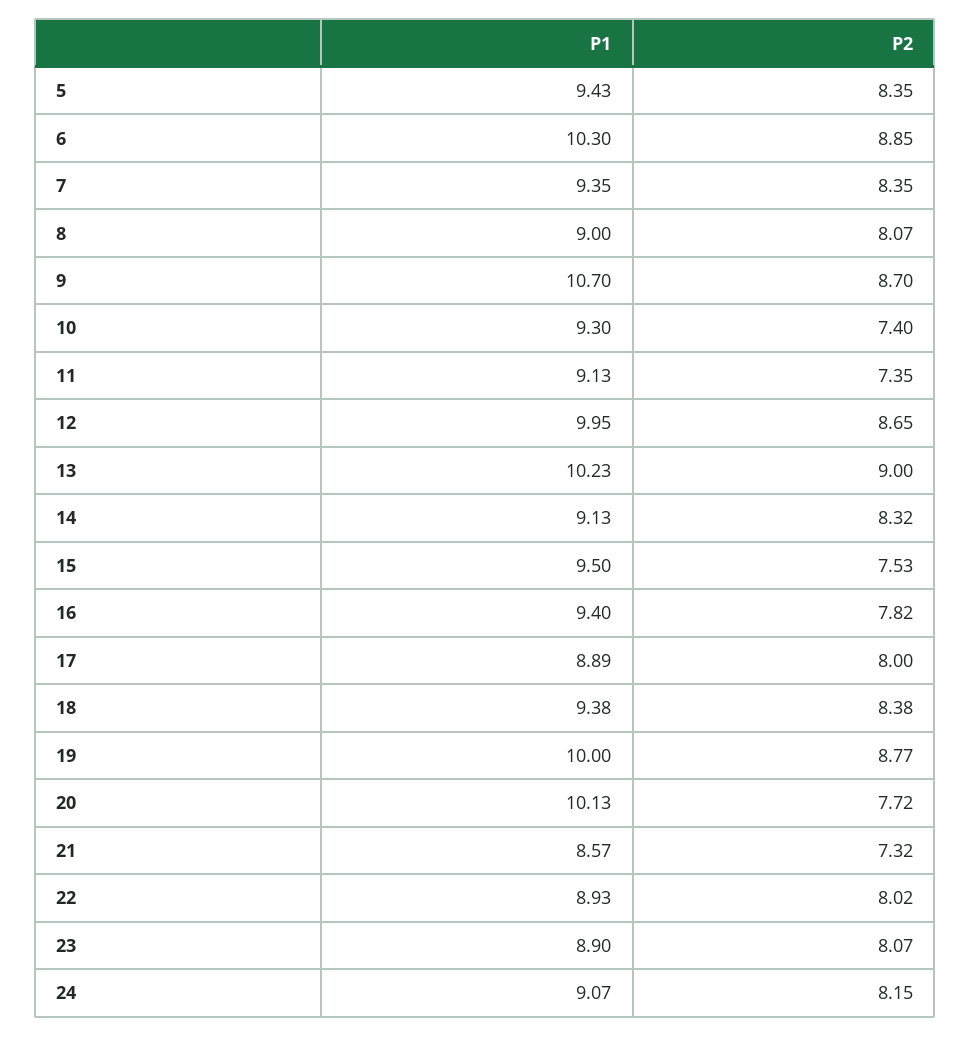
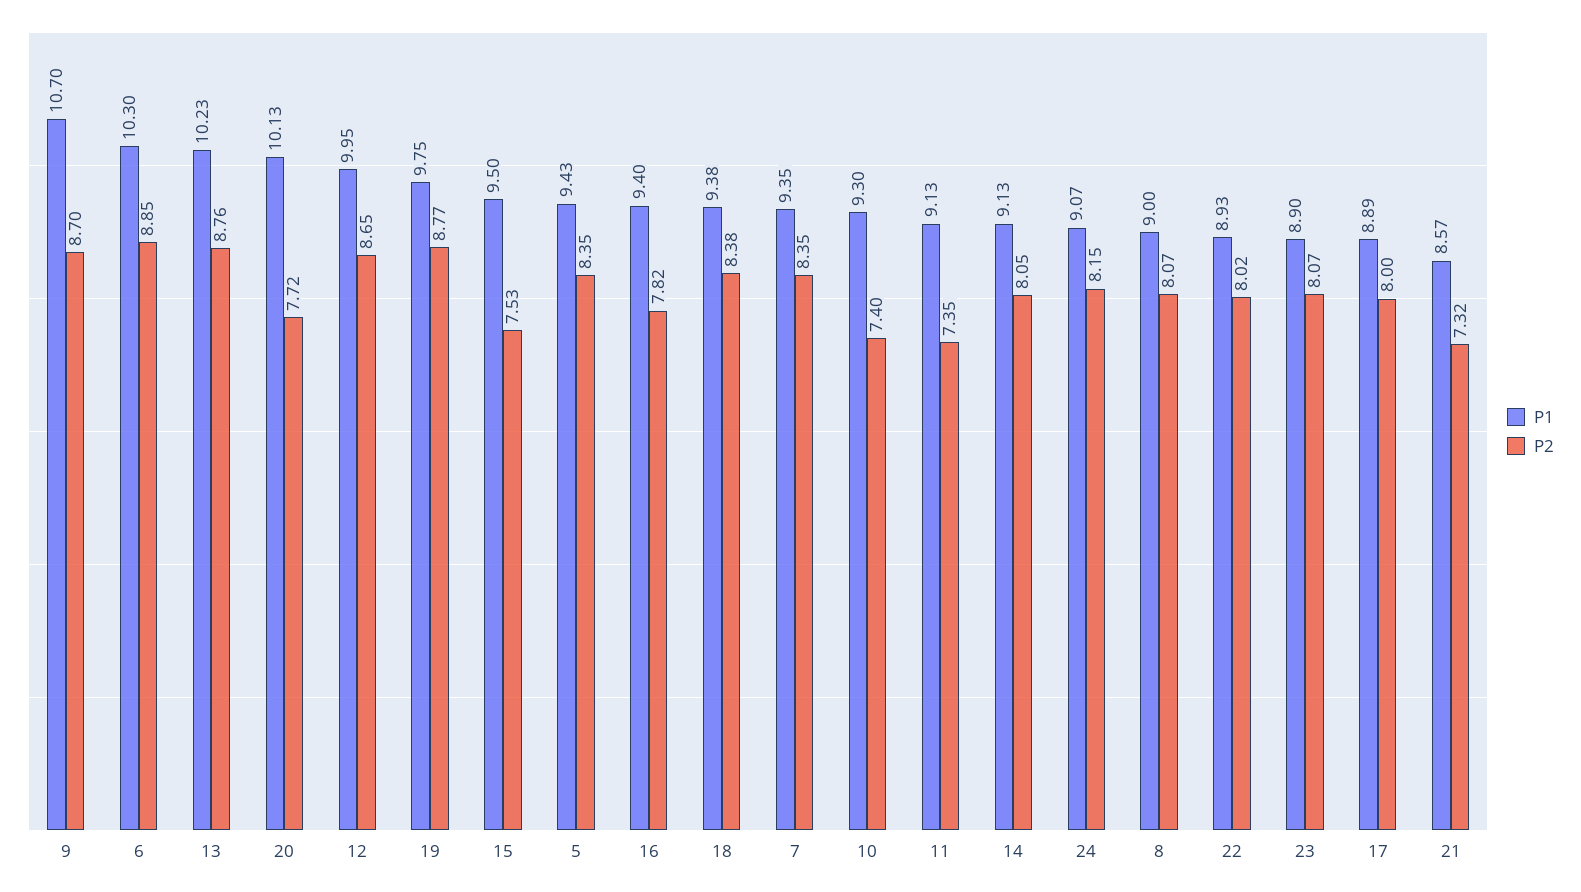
P2, 13: 9 -> 8.76
P2, 14: 8.32 -> 8.05
P1, 19: 10 -> 9.75

